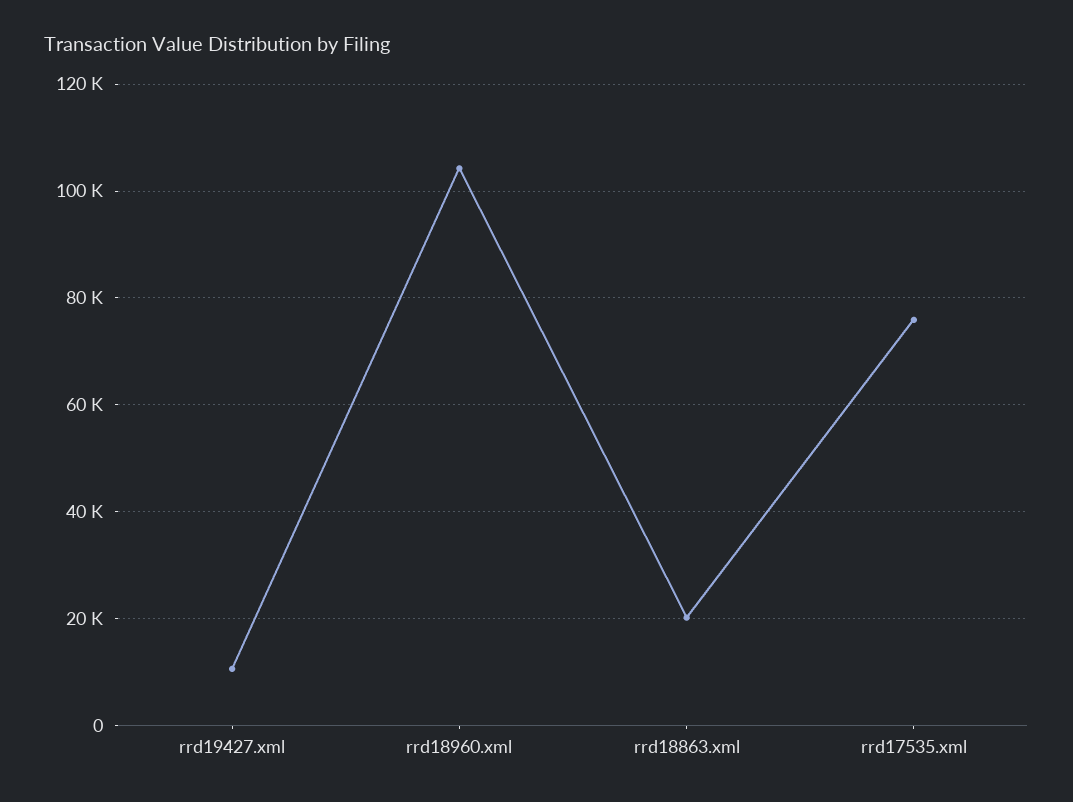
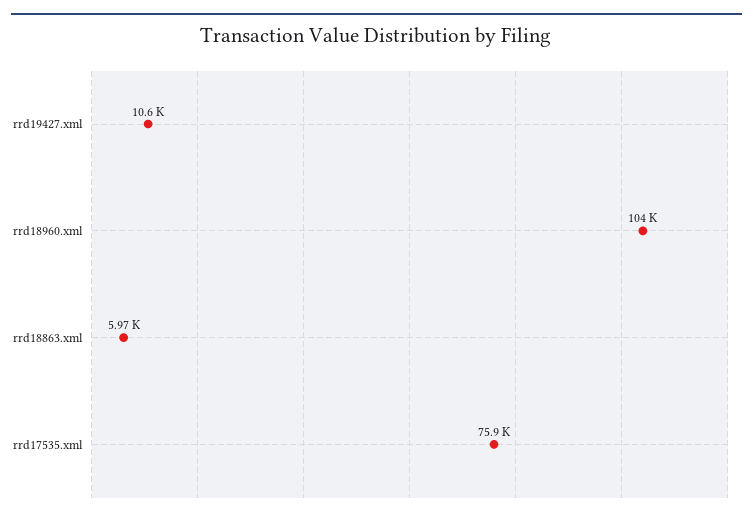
rrd18863.xml: 20000 -> 5970

